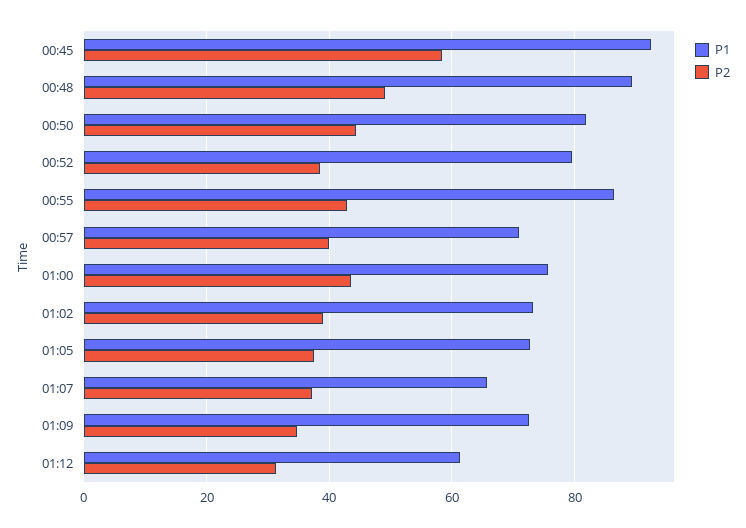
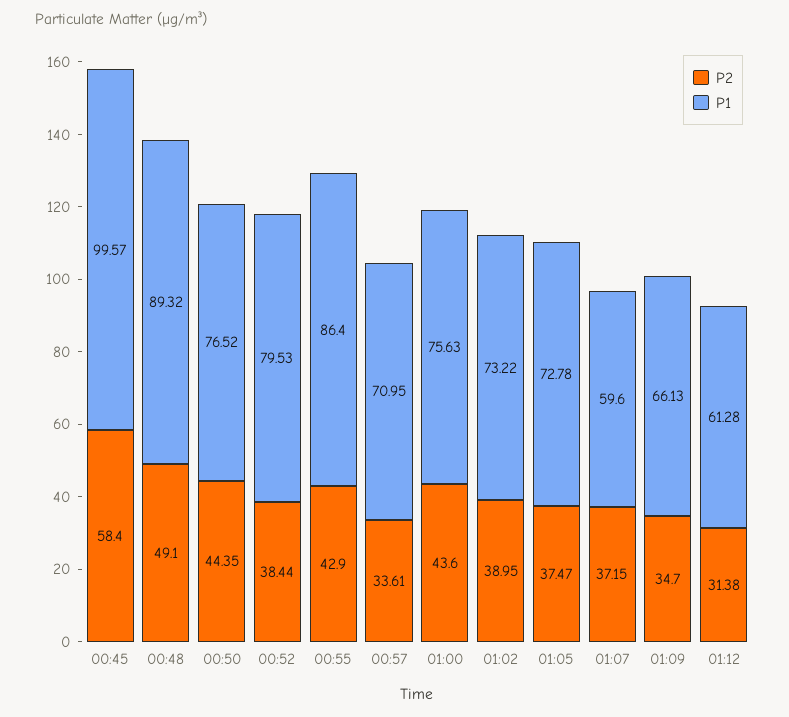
P1, 00:45: 92 -> 99.57
P1, 00:50: 82 -> 76.52
P2, 00:57: 40 -> 33.61
P1, 01:07: 66 -> 59.6
P1, 01:09: 72 -> 66.13

